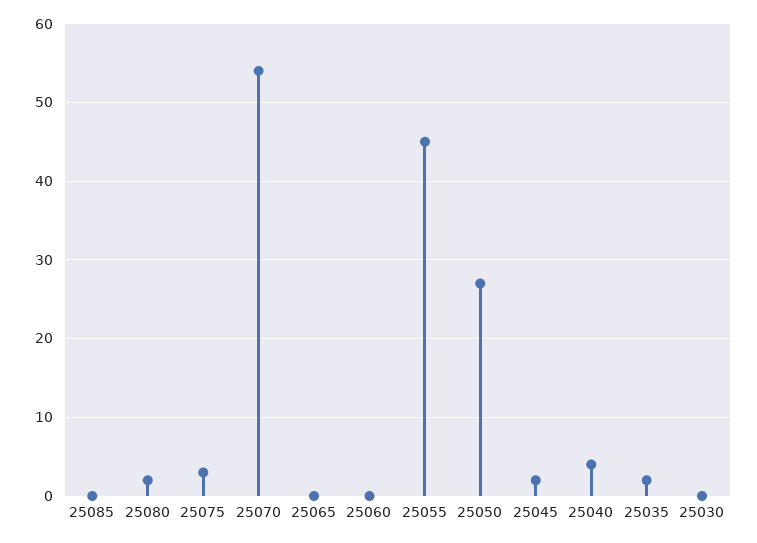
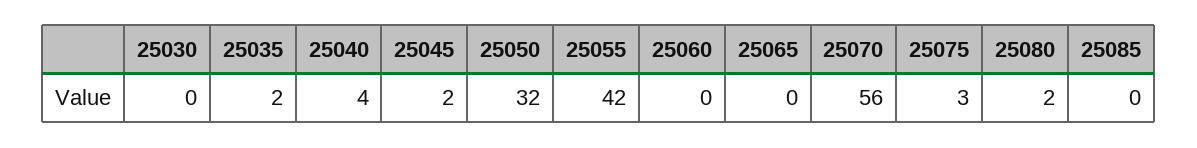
25070: 54 -> 56
25055: 45 -> 42
25050: 27 -> 32

